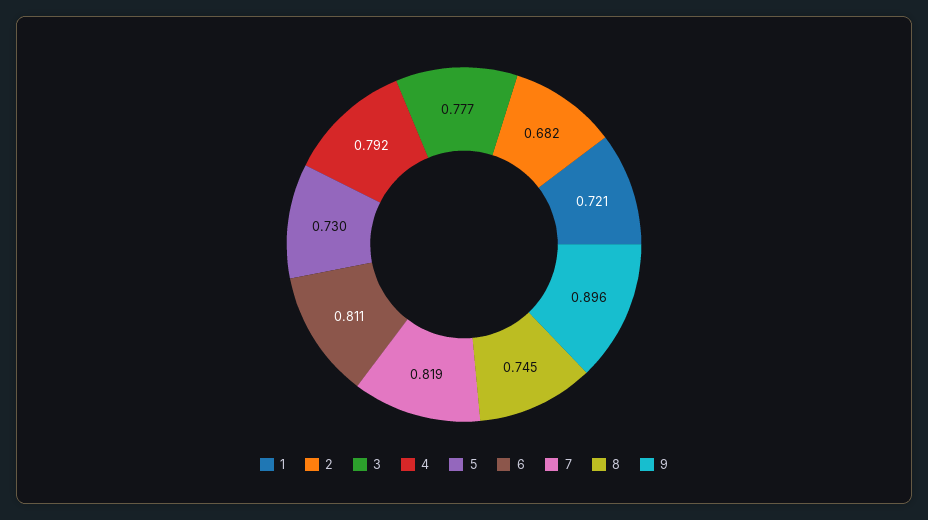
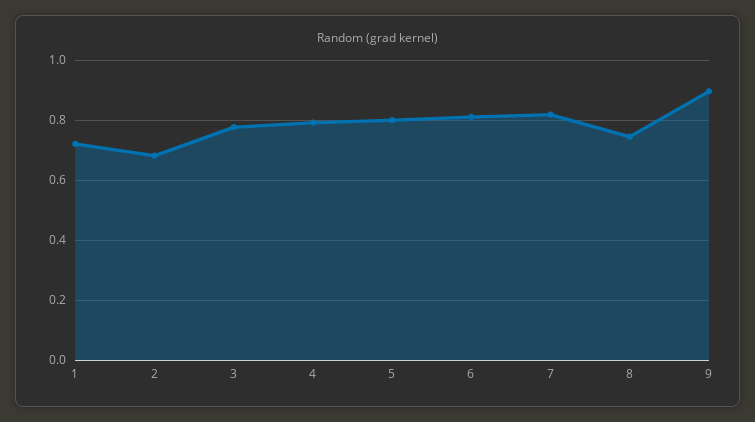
5: 0.73 -> 0.8

